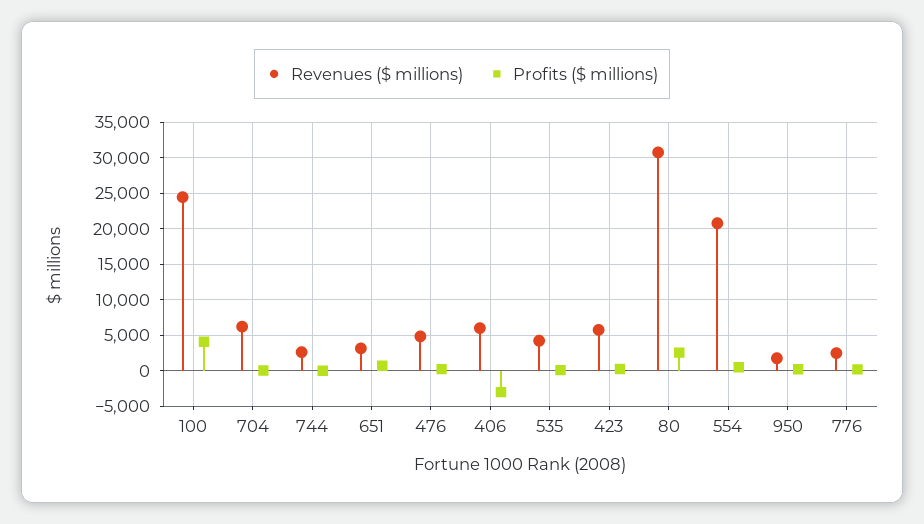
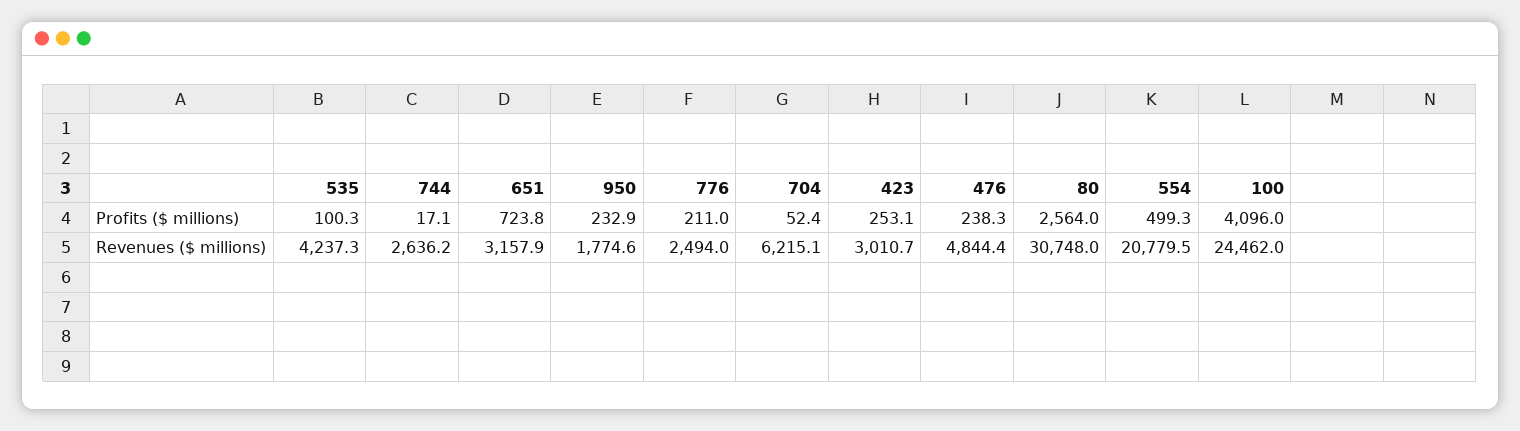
Revenues ($ millions), 406: 6000 -> none
Profits ($ millions), 406: -3000 -> none
Revenues ($ millions), 423: 6000 -> 3010.7

